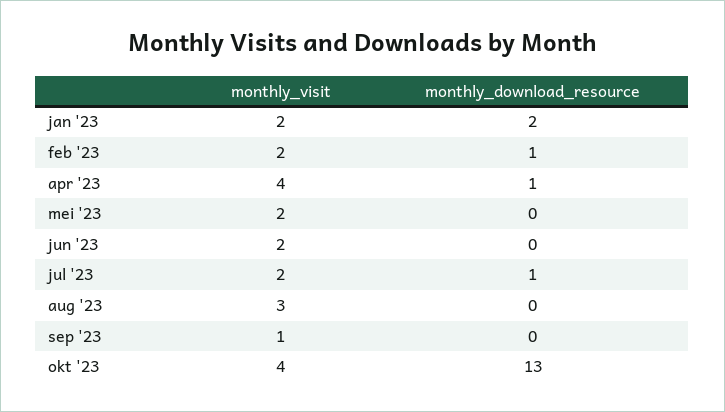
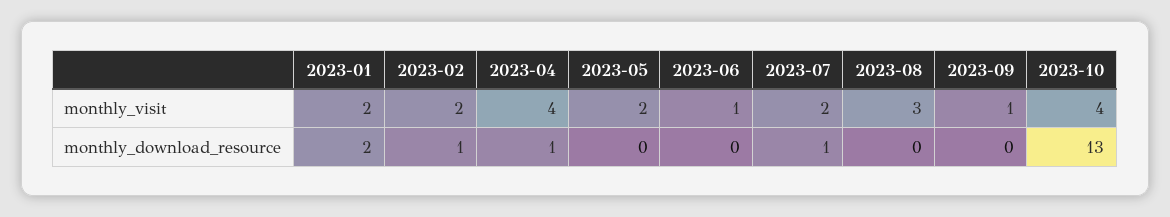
monthly_visit, jun '23: 2 -> 1

